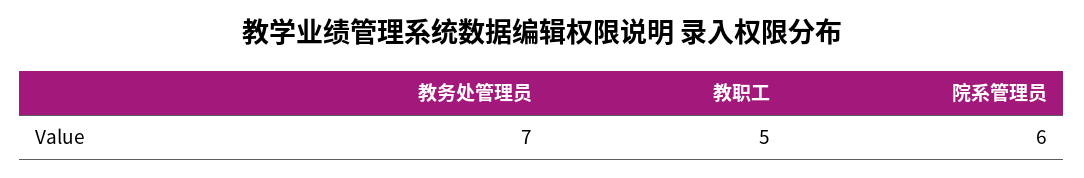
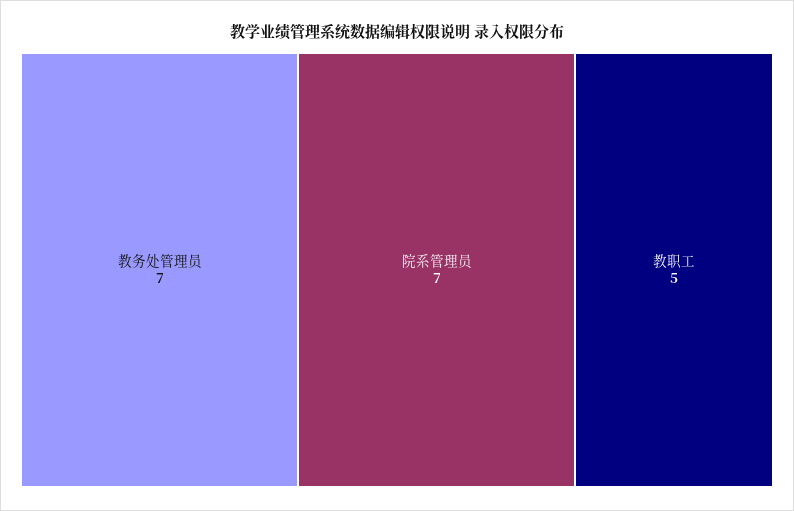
院系管理员: 6 -> 7

